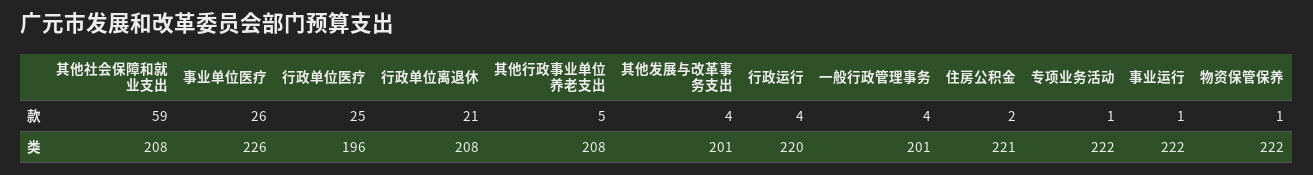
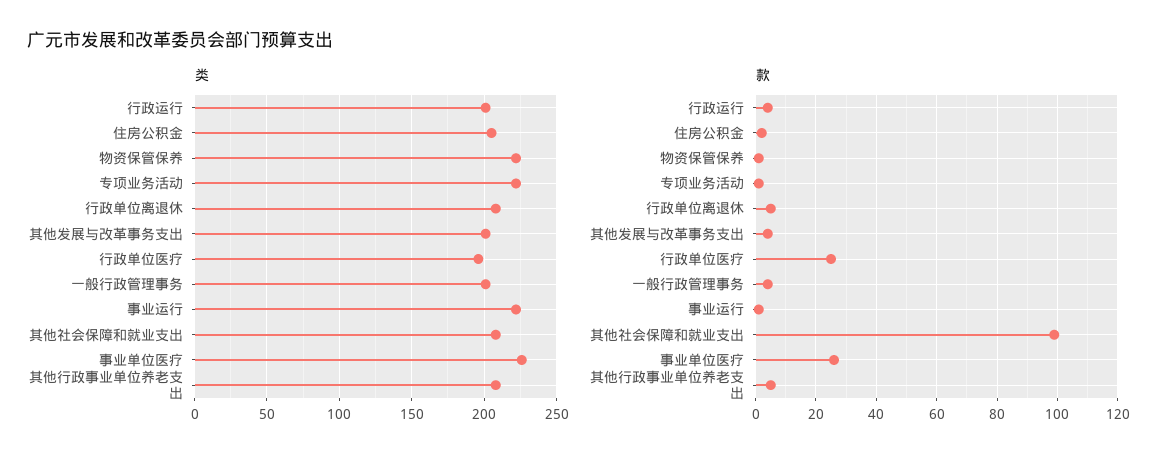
款, 其他社会保障和就业支出: 59 -> 100
款, 行政单位离退休: 21 -> 5
类, 行政运行: 220 -> 200
类, 住房公积金: 221 -> 205

